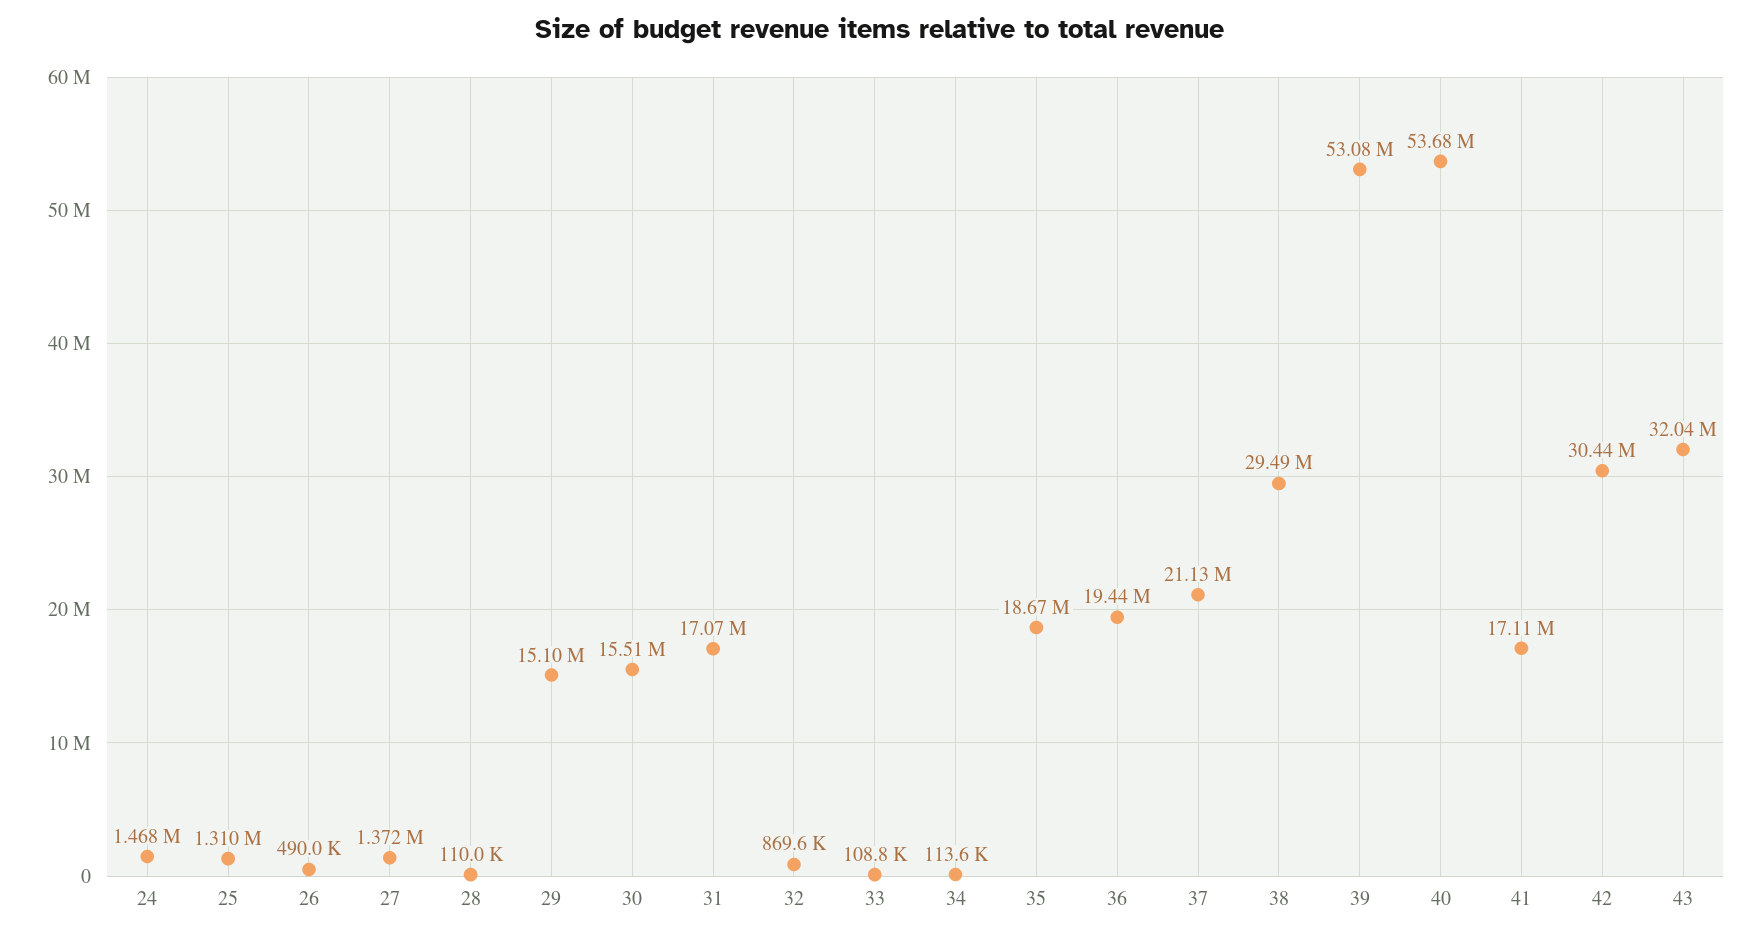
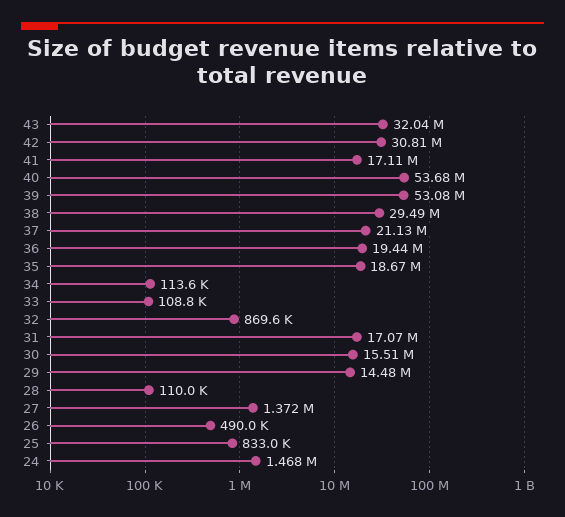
25: 1310000 -> 833000
29: 15100000 -> 14480000
42: 30440000 -> 30810000

